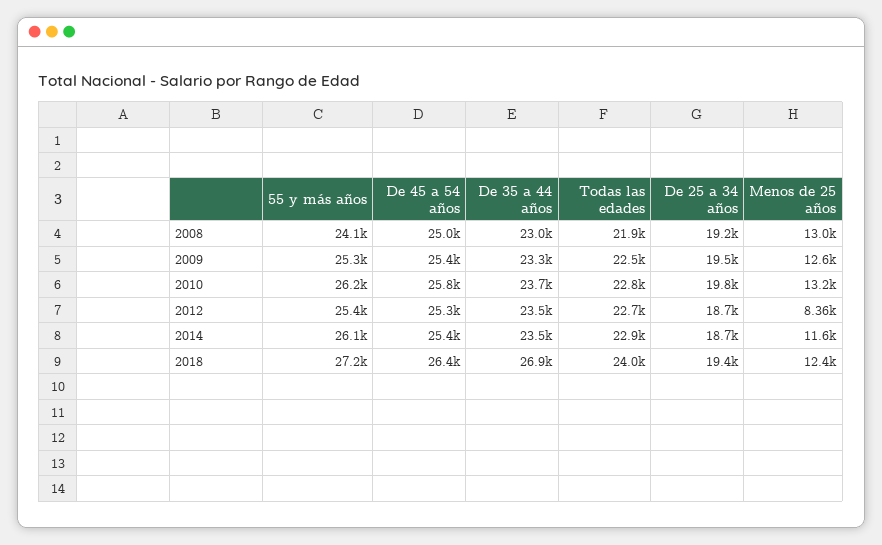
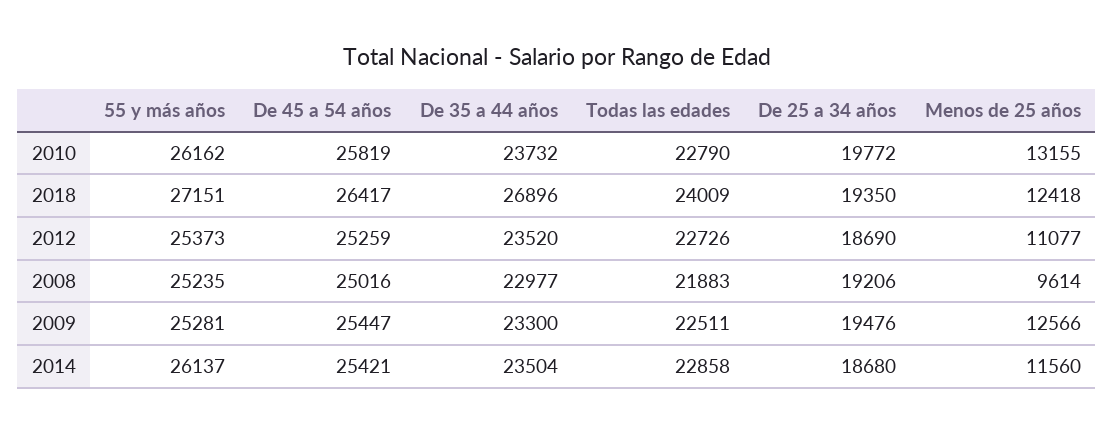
55 y más años, 2008: 24100 -> 25235
Menos de 25 años, 2008: 13000 -> 9614
Menos de 25 años, 2012: 8360 -> 11077

